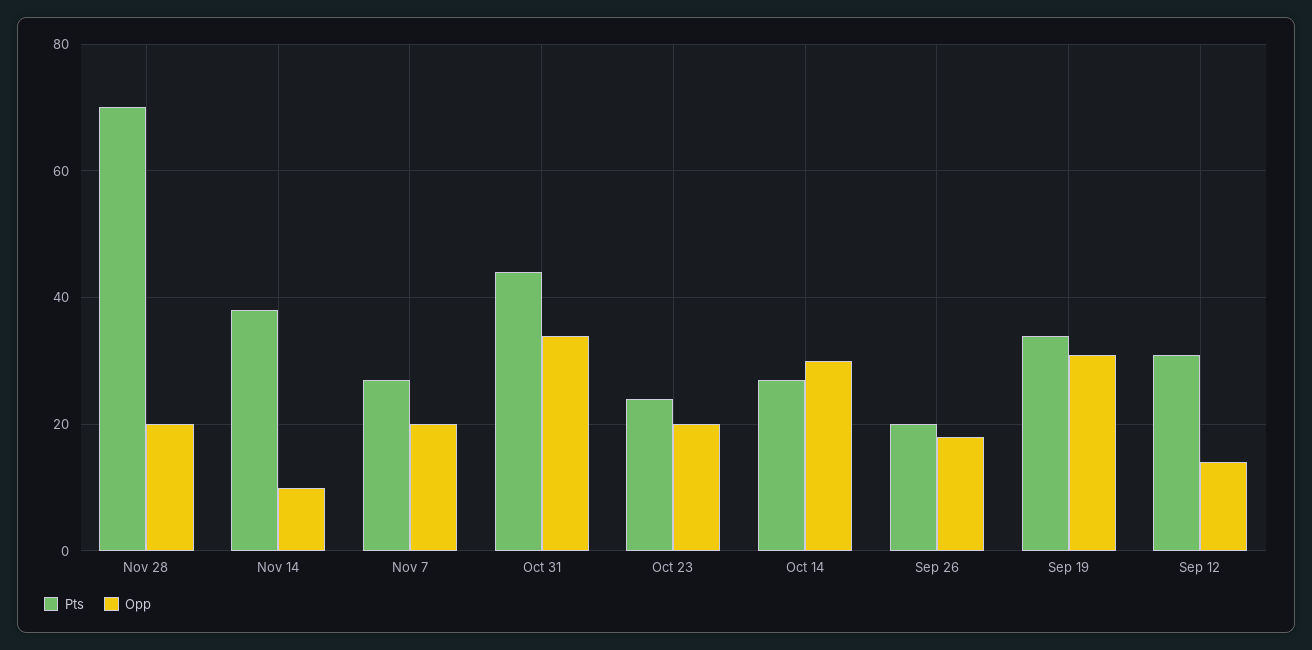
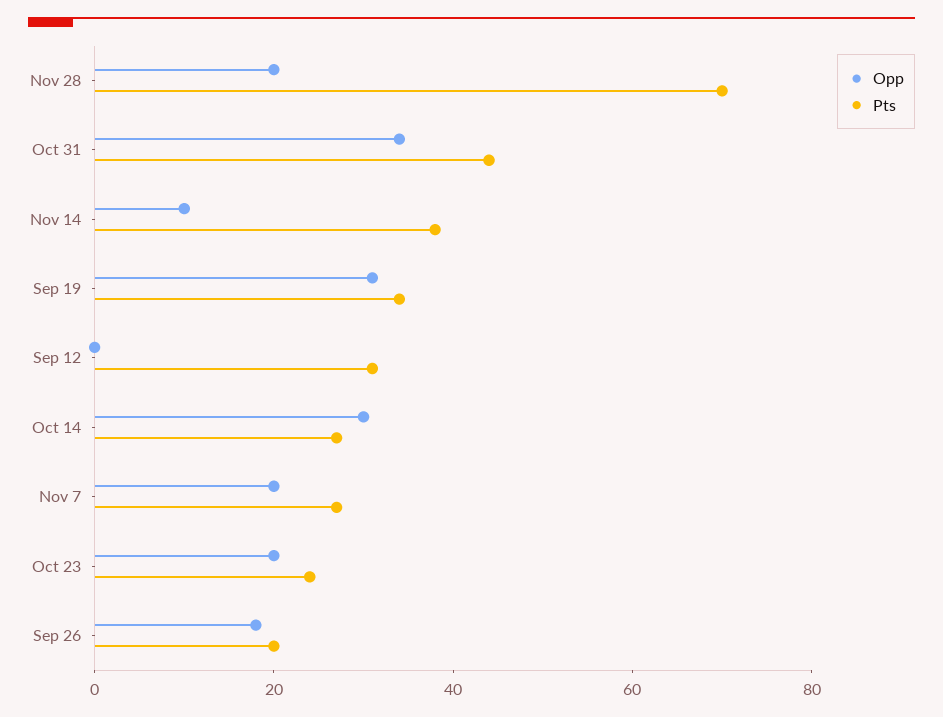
Opp, Sep 12: 15 -> 0

